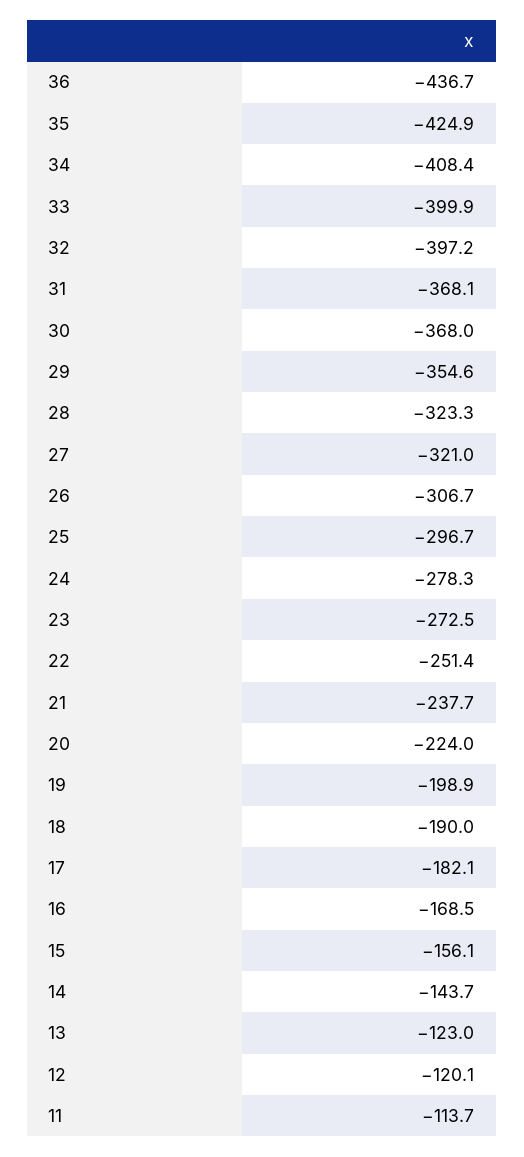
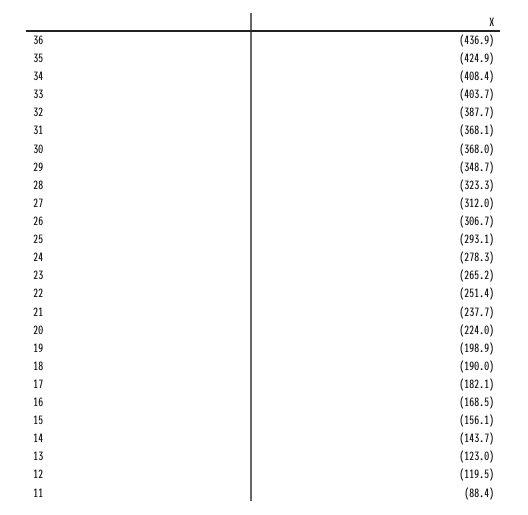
36: -436.7 -> -436.9
33: -399.9 -> -403.7
32: -397.2 -> -387.7
29: -354.6 -> -348.7
27: -321 -> -312
25: -296.7 -> -293.1
23: -272.5 -> -265.2
12: -120.1 -> -119.5
11: -113.7 -> -88.4

